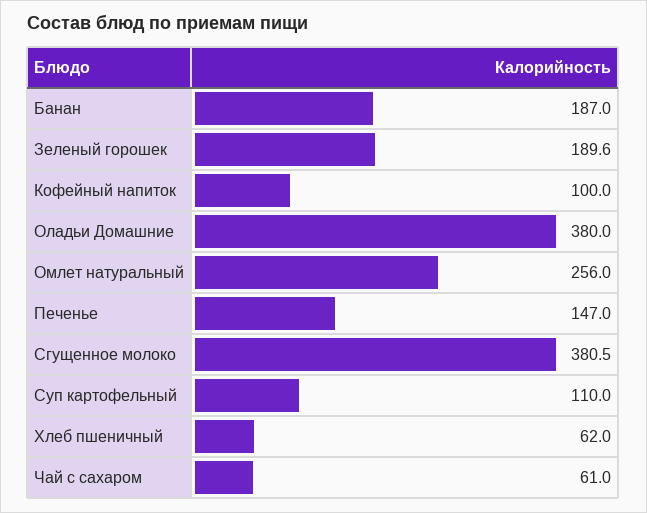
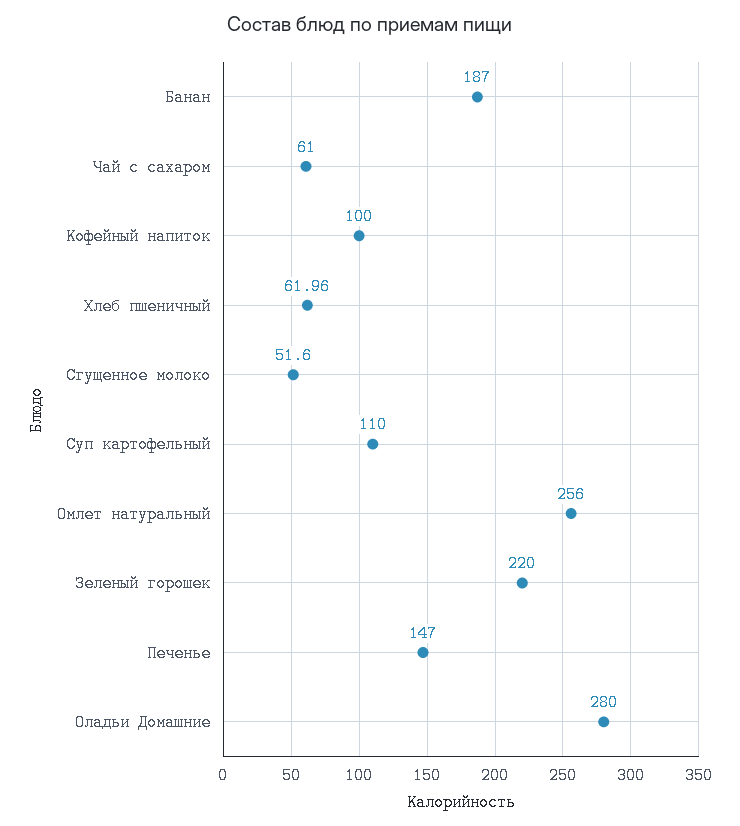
Зеленый горошек: 189.6 -> 220
Оладьи Домашние: 380 -> 280
Сгущенное молоко: 380.5 -> 51.6
Хлеб пшеничный: 62 -> 61.96

